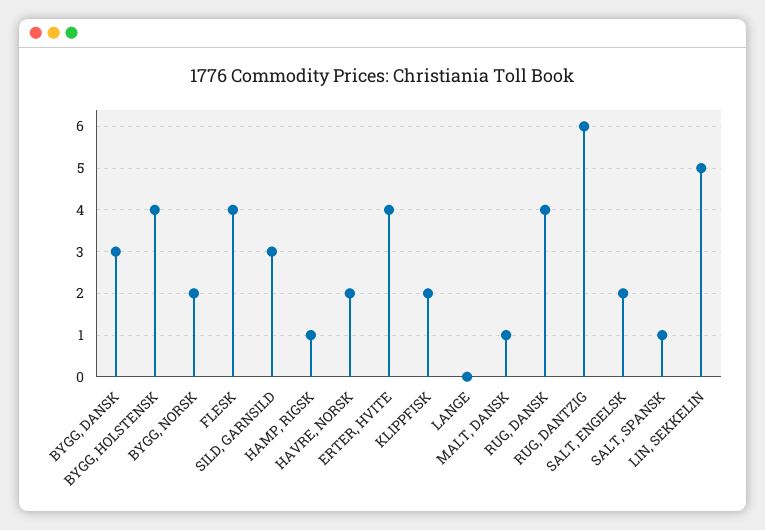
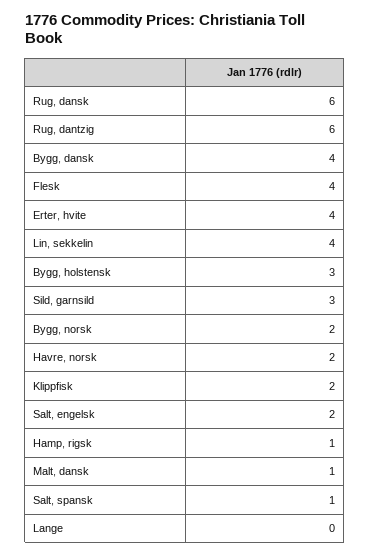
BYGG, DANSK: 3 -> 4
BYGG, HOLSTENSK: 4 -> 3
RUG, DANSK: 4 -> 6
LIN, SEKKELIN: 5 -> 4

